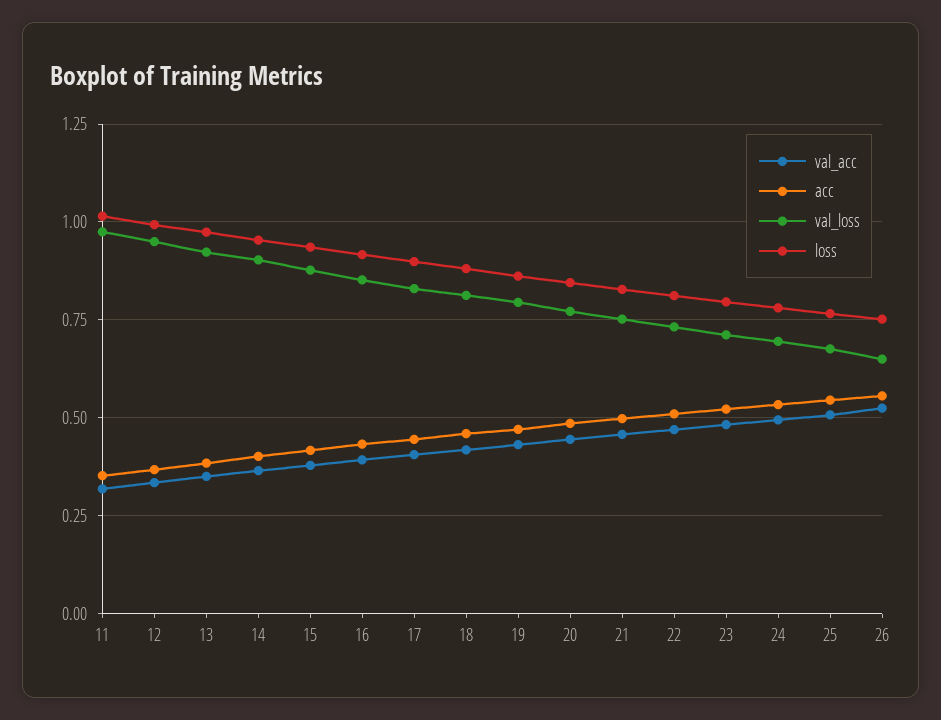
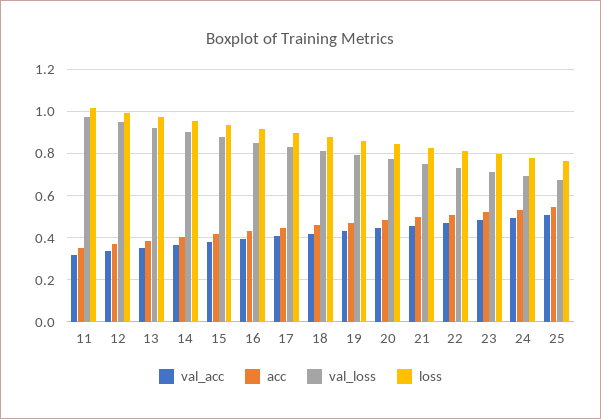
val_acc, 26: 0.525 -> none
acc, 26: 0.55 -> none
val_loss, 26: 0.65 -> none
loss, 26: 0.75 -> none

